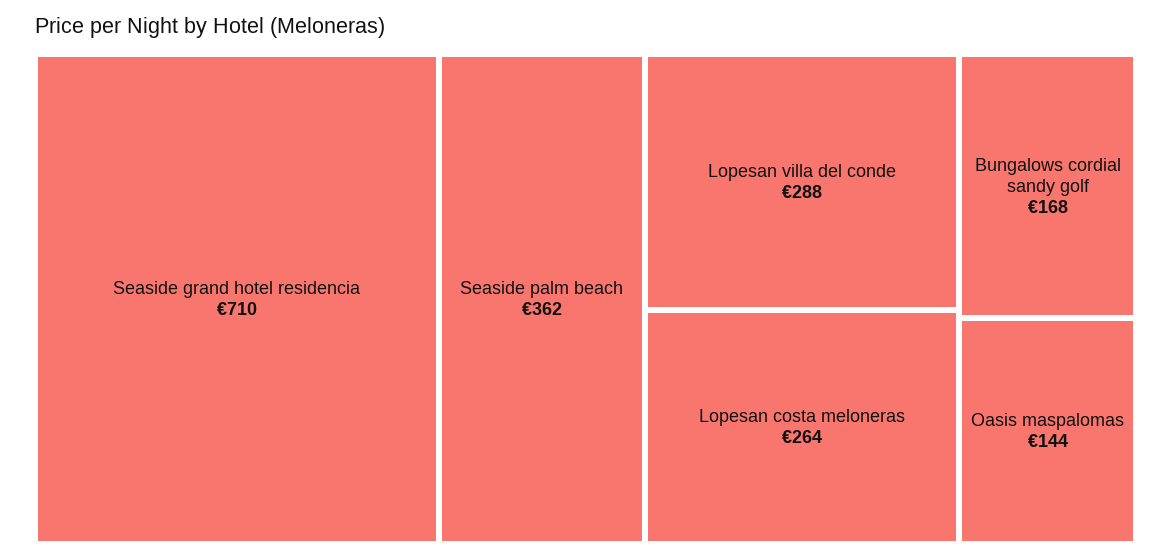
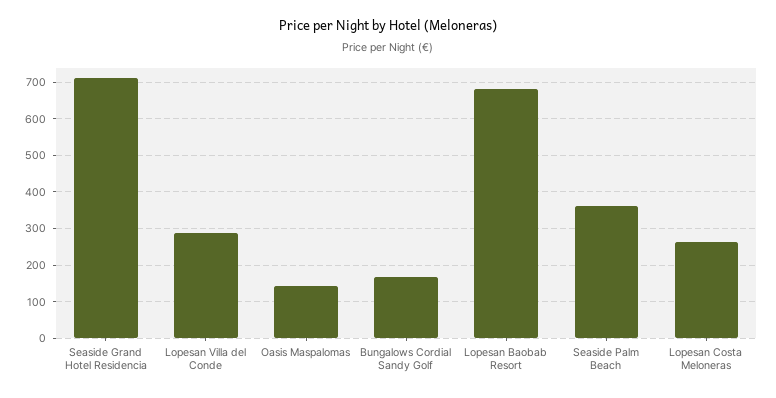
Lopesan Baobab Resort: none -> 680

